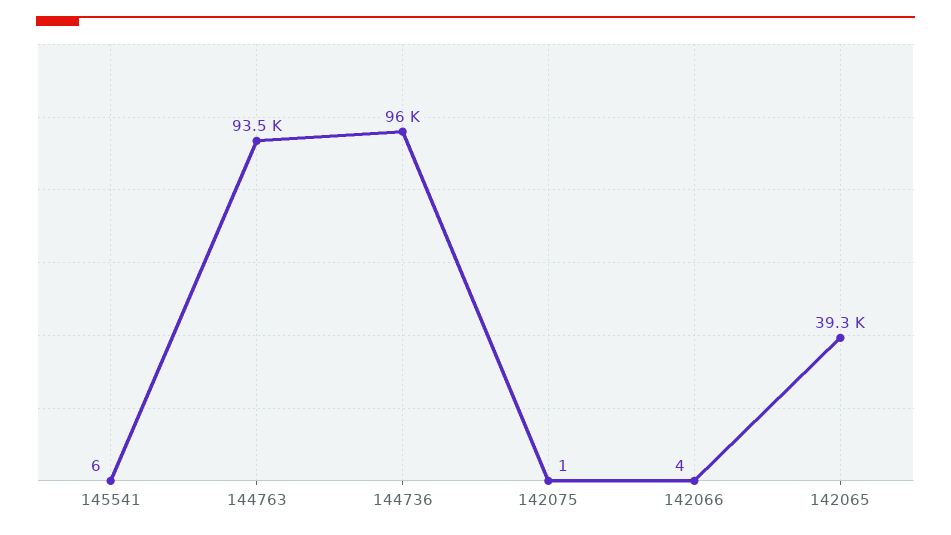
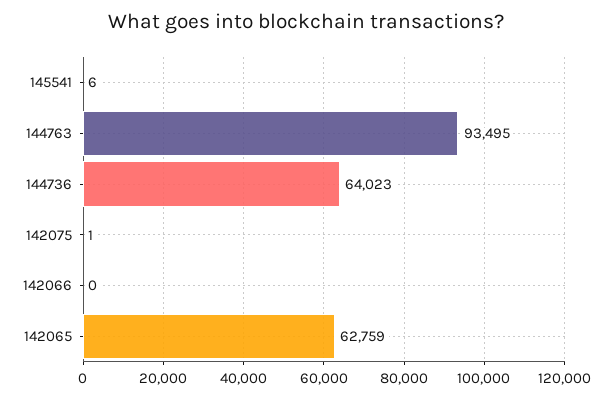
144736: 96000 -> 64023
142066: 4 -> 0
142065: 39300 -> 62759

